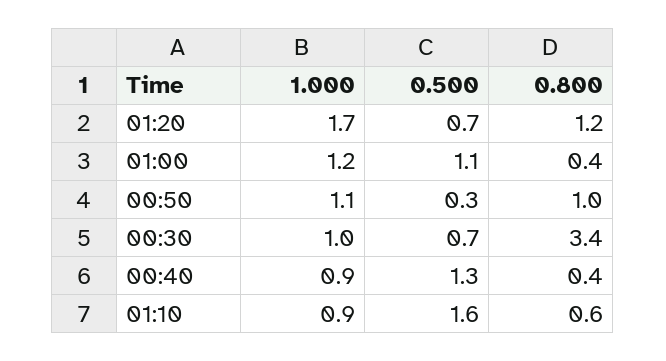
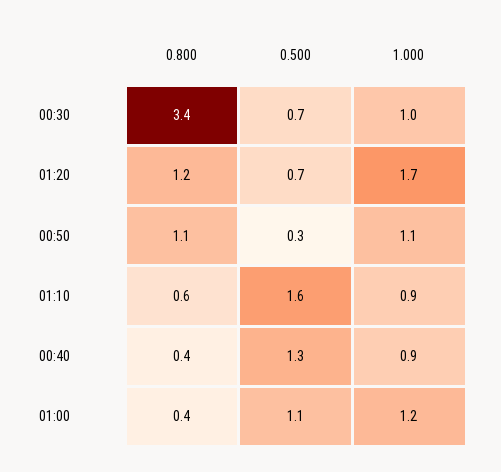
0.800, 00:50: 1 -> 1.1

